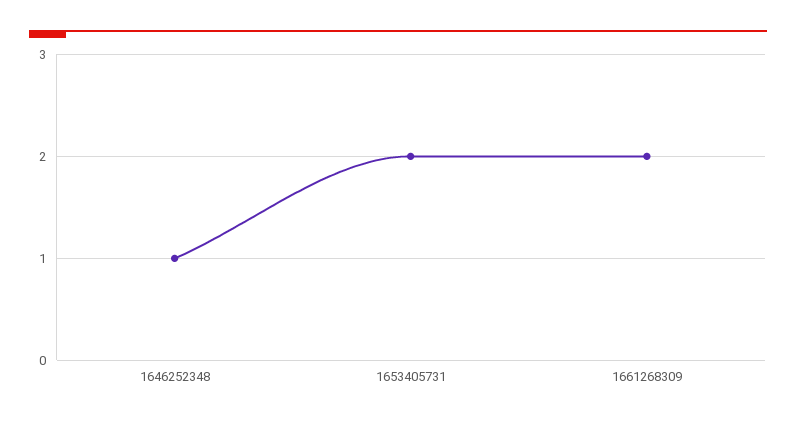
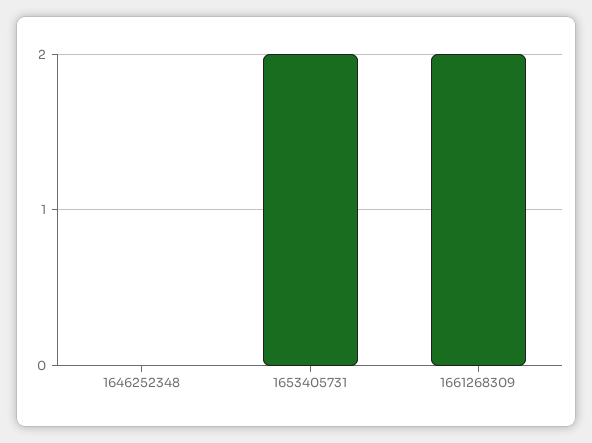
1646252348: 1 -> 0

